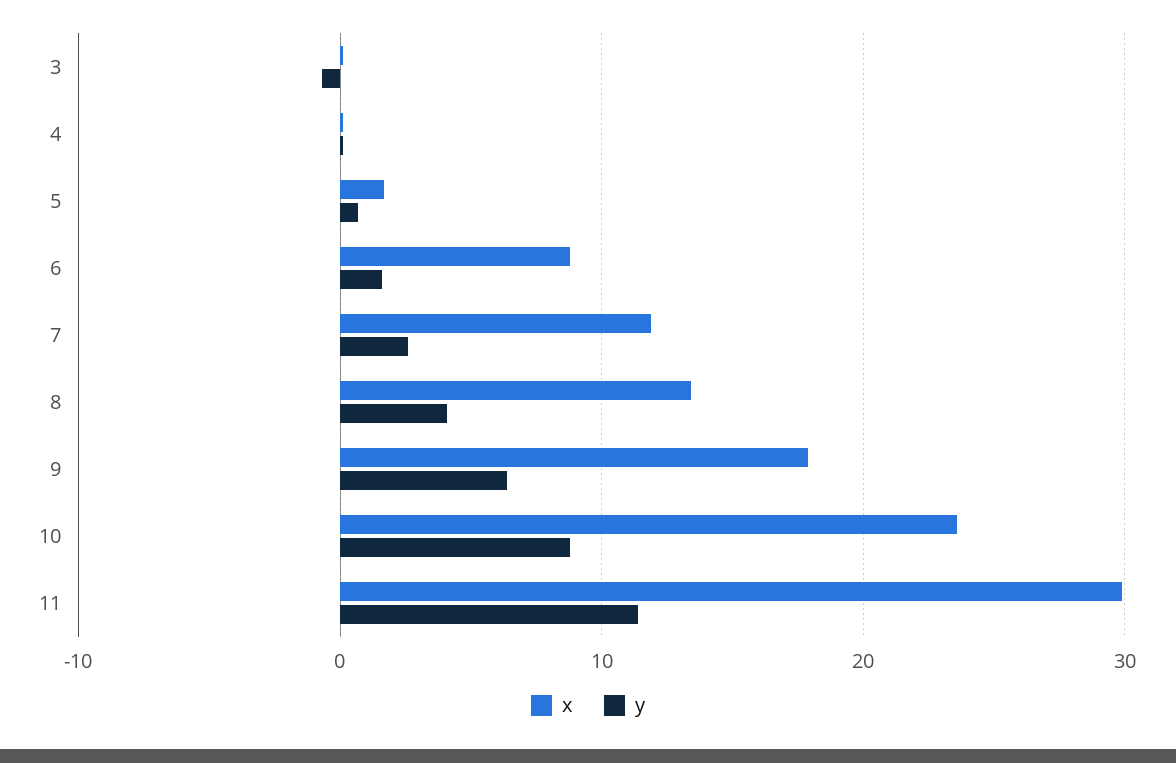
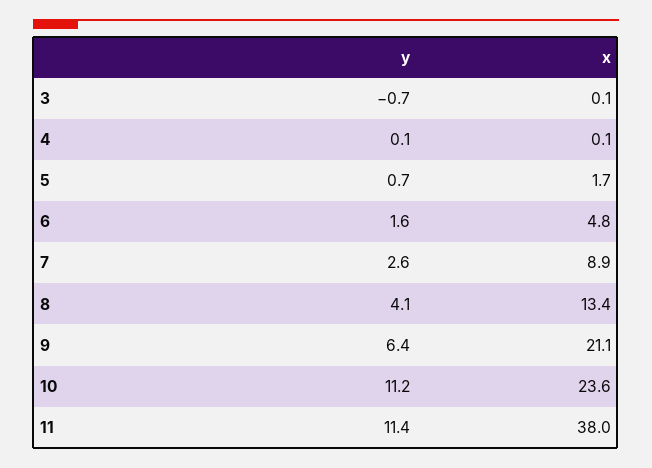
x, 6: 9 -> 4.8
x, 7: 12 -> 8.9
x, 9: 18 -> 21.1
y, 10: 9 -> 11.2
x, 11: 30 -> 38

